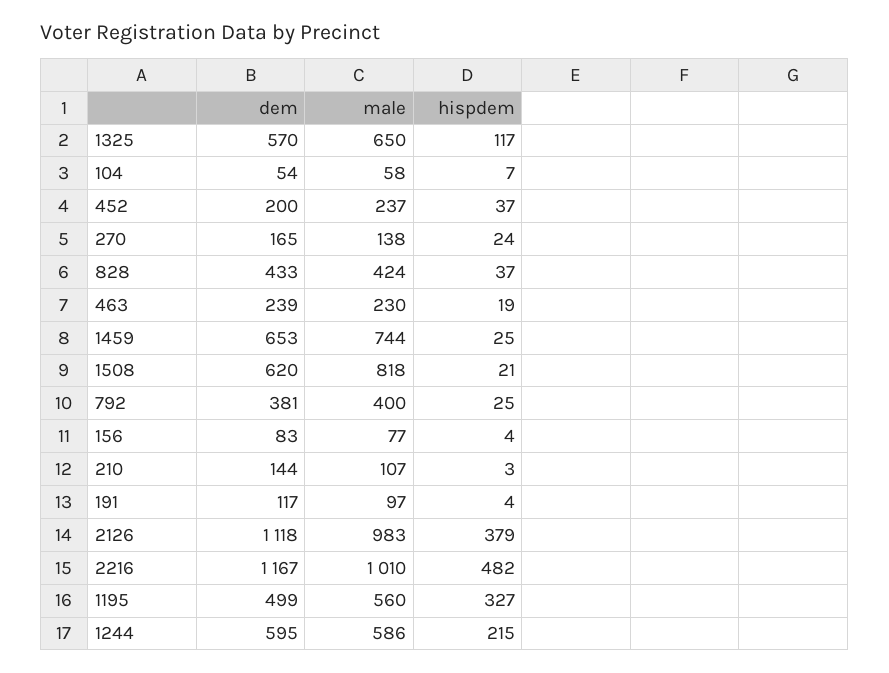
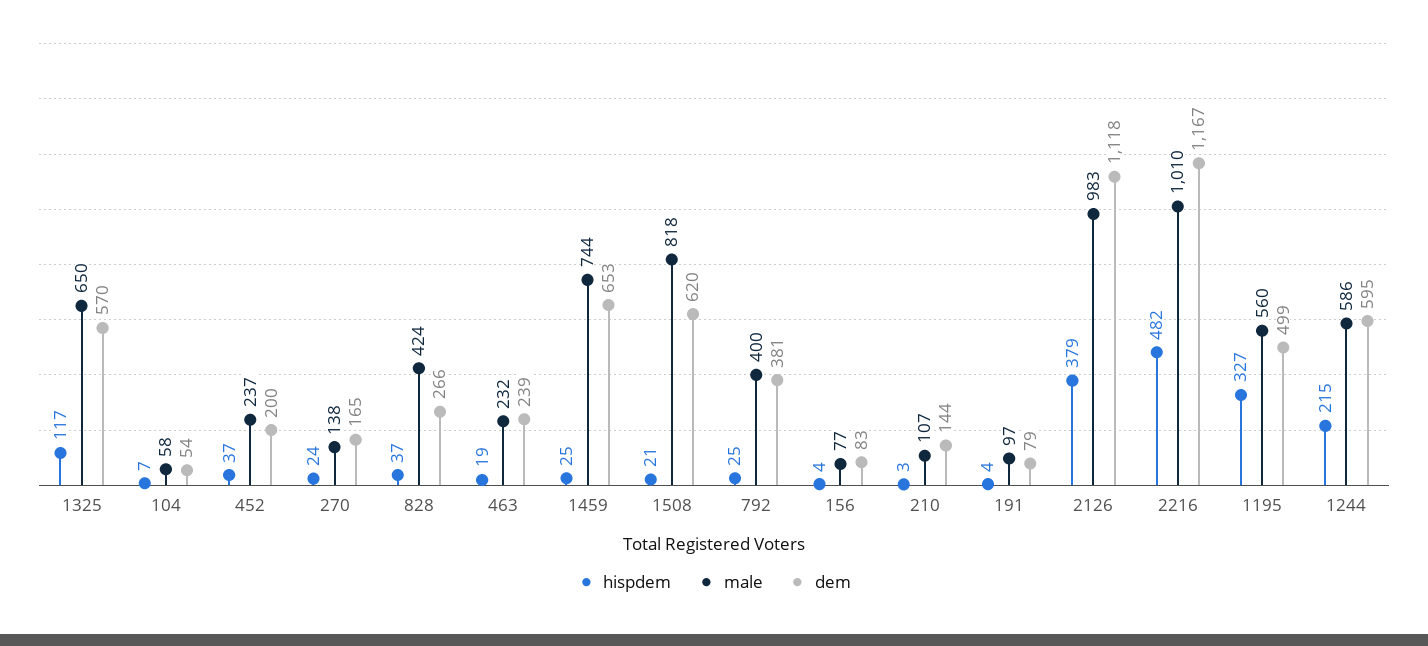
dem, 828: 433 -> 266
male, 463: 230 -> 232
dem, 191: 117 -> 79

